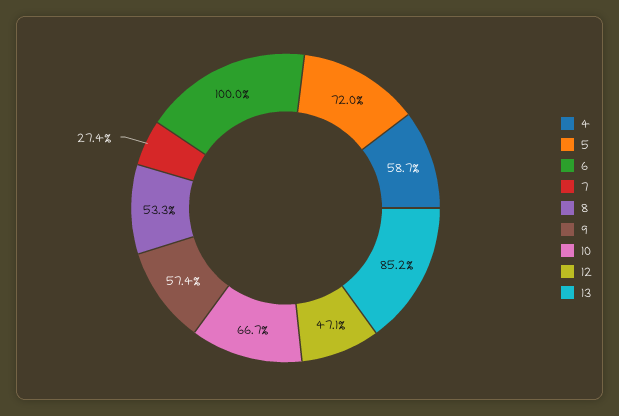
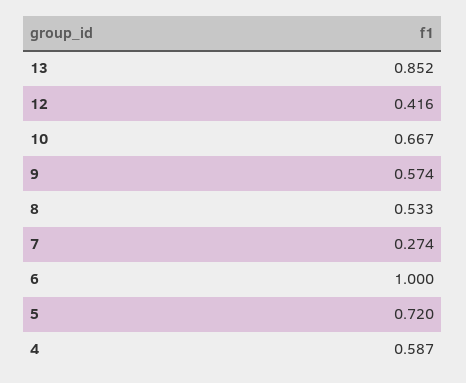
12: 0.471 -> 0.416

